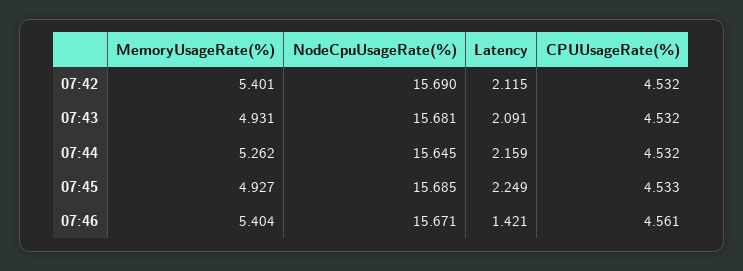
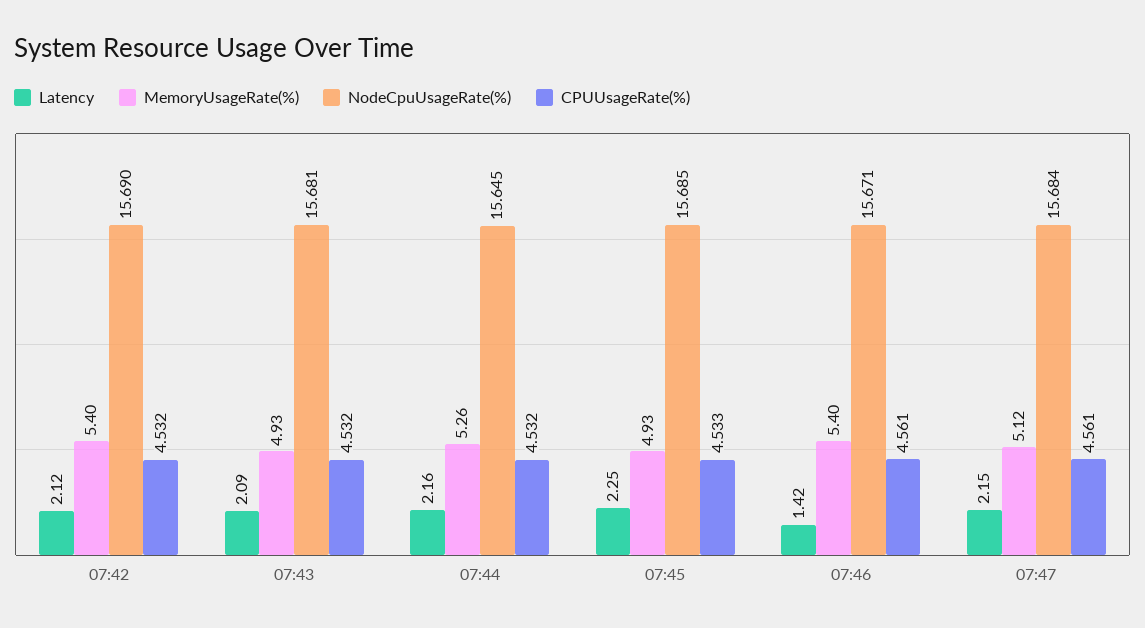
Latency, 07:47: none -> 2.15
MemoryUsageRate(%), 07:47: none -> 5.12
NodeCpuUsageRate(%), 07:47: none -> 15.684
CPUUsageRate(%), 07:47: none -> 4.561

